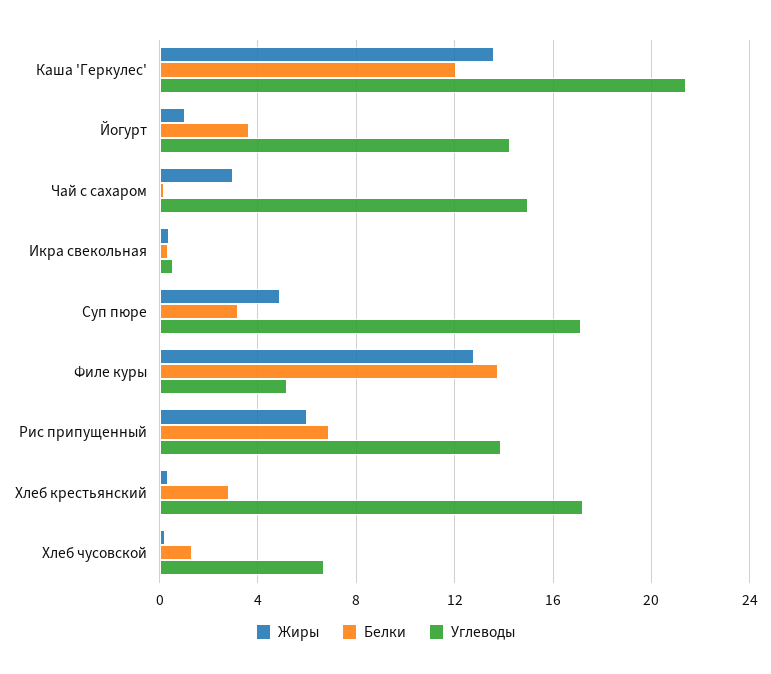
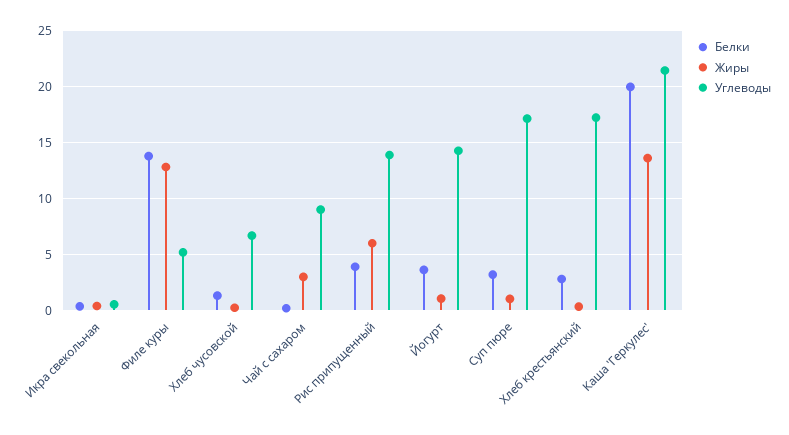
Белки, Каша 'Геркулес': 12 -> 20
Углеводы, Чай с сахаром: 15 -> 9
Жиры, Суп пюре: 5 -> 1
Белки, Рис припущенный: 7 -> 4

